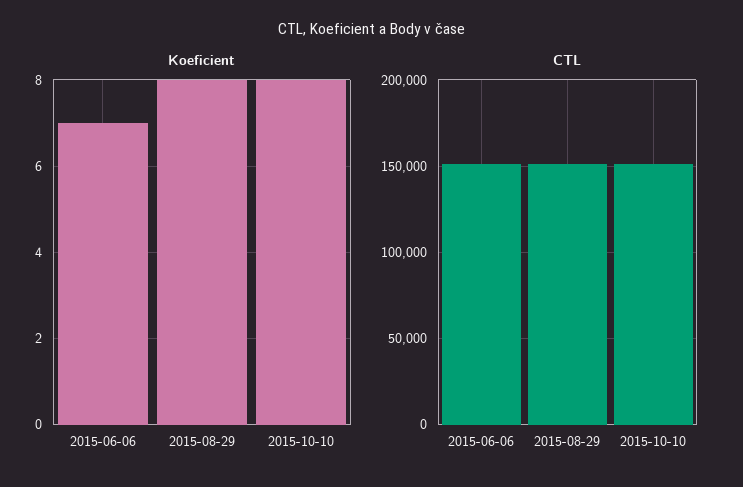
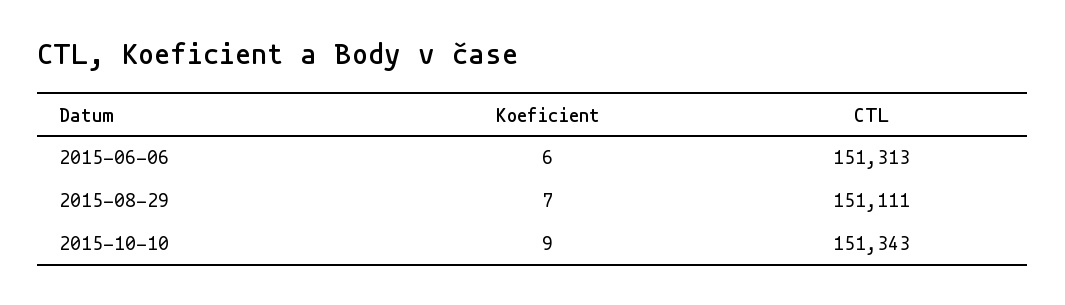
Koeficient, 2015-06-06: 7 -> 6
Koeficient, 2015-08-29: 8 -> 7
Koeficient, 2015-10-10: 8 -> 9

